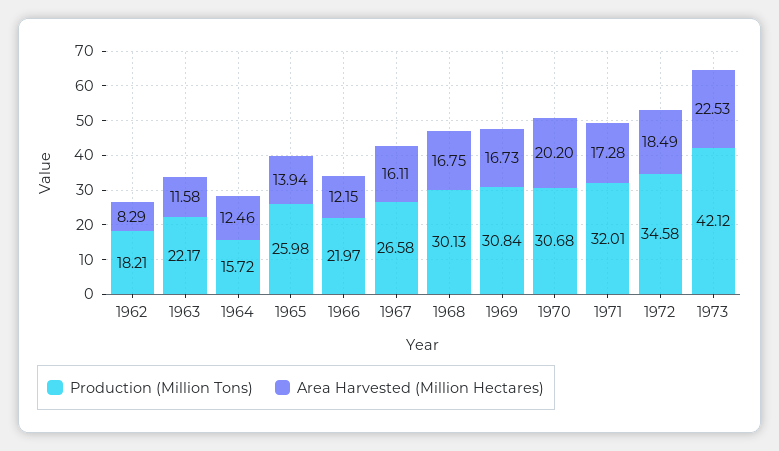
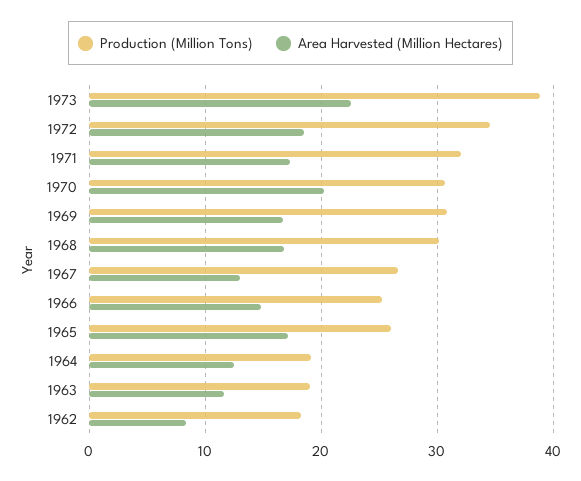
Production (Million Tons), 1963: 22.17 -> 19
Production (Million Tons), 1964: 15.72 -> 19
Area Harvested (Million Hectares), 1965: 13.94 -> 17
Production (Million Tons), 1966: 21.97 -> 25
Area Harvested (Million Hectares), 1966: 12.15 -> 15
Area Harvested (Million Hectares), 1967: 16.11 -> 13
Production (Million Tons), 1973: 42.12 -> 39

